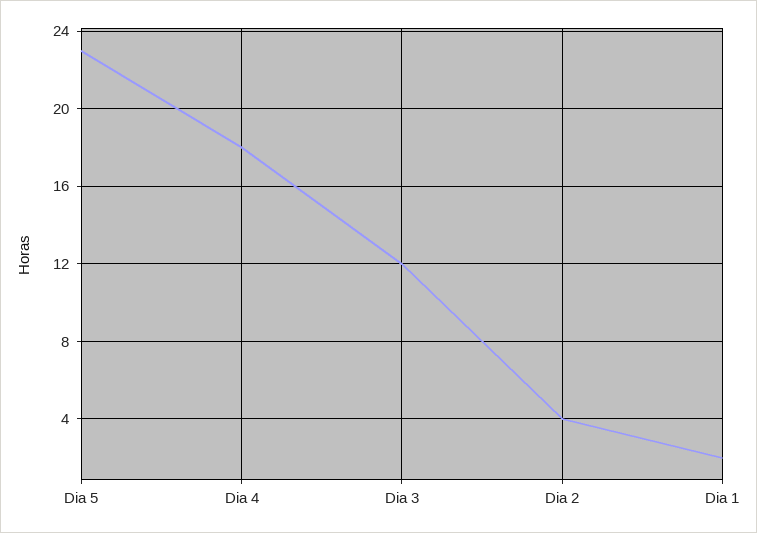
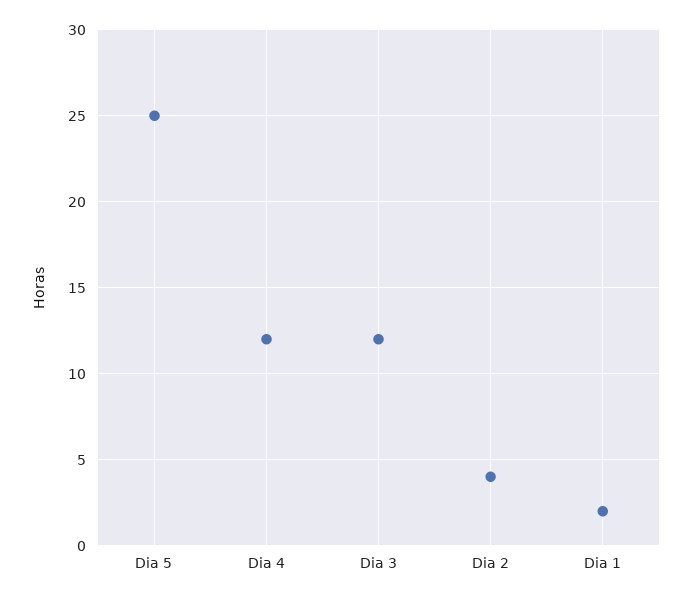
Dia 5: 23 -> 25
Dia 4: 18 -> 12

